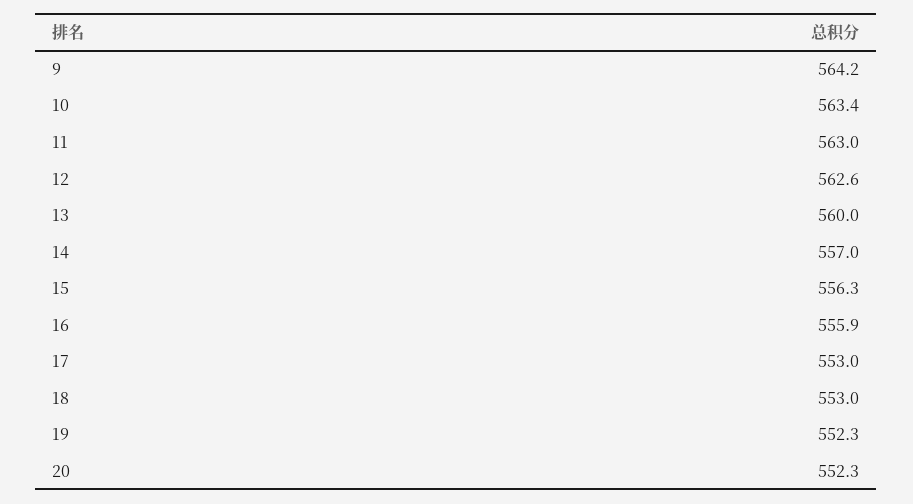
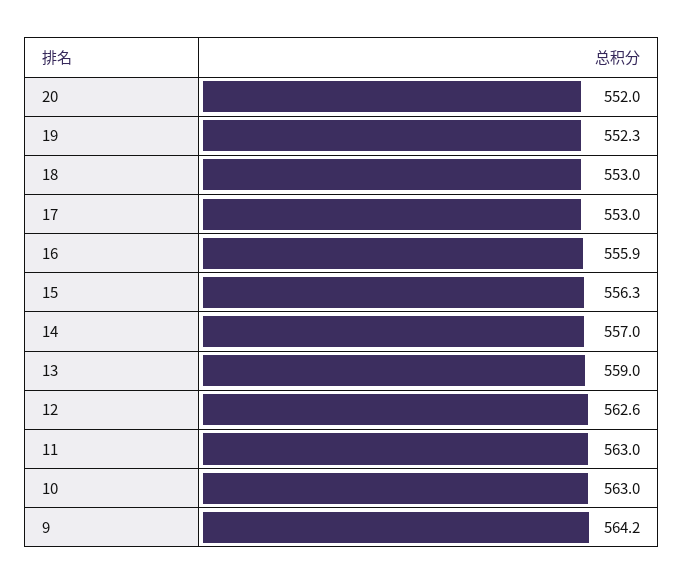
10: 563.4 -> 563
13: 560 -> 559
20: 552.3 -> 552

